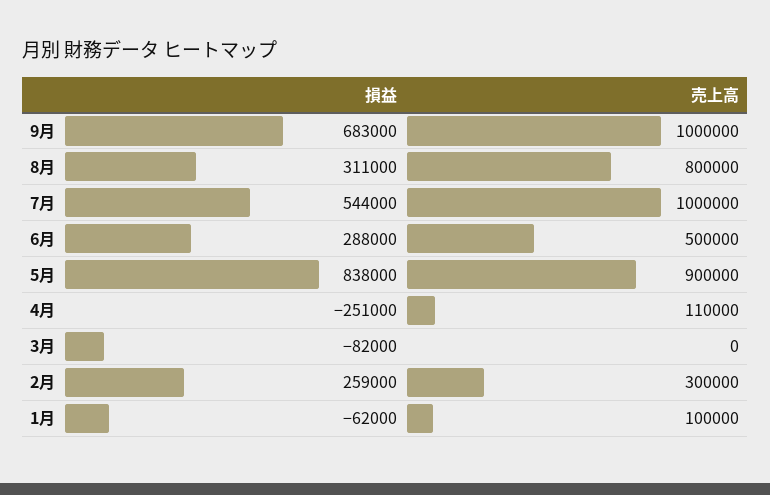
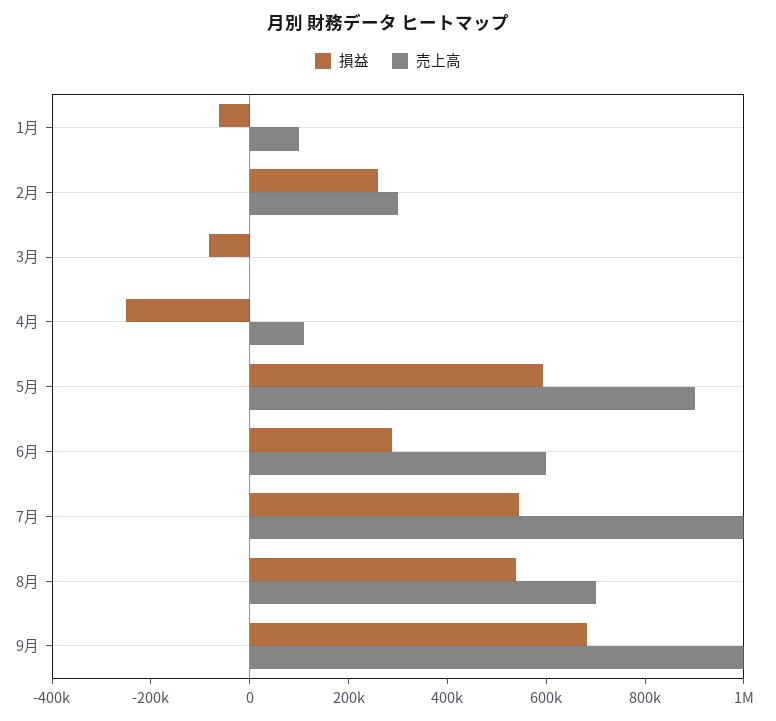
損益, 8月: 311000 -> 550000
売上高, 8月: 800000 -> 700000
売上高, 6月: 500000 -> 600000
損益, 5月: 838000 -> 600000

